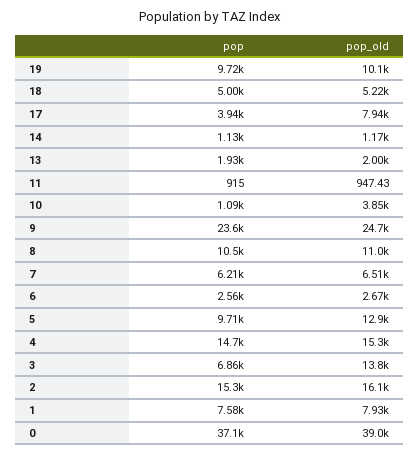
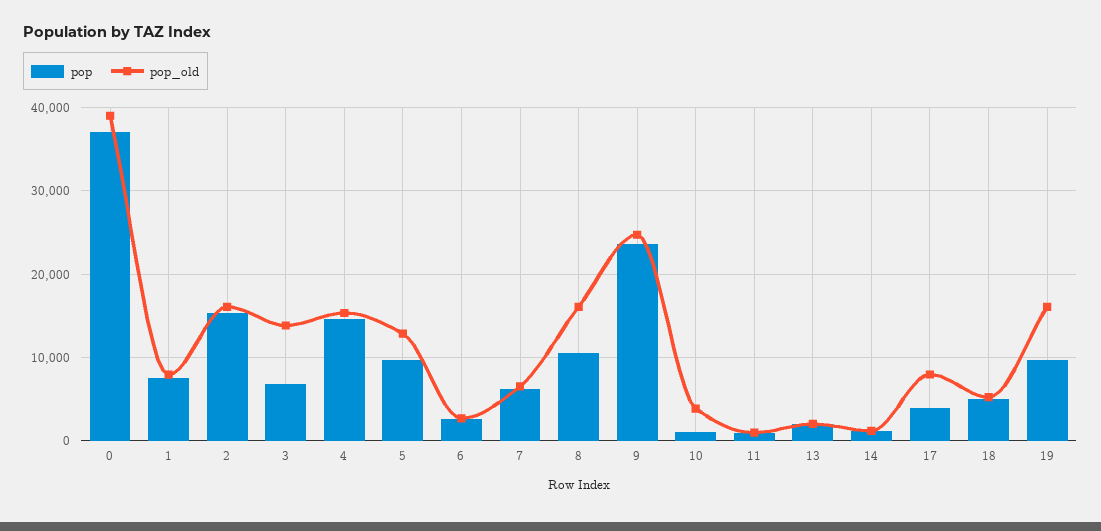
pop_old, 19: 10100 -> 16000
pop_old, 8: 11000 -> 16000

